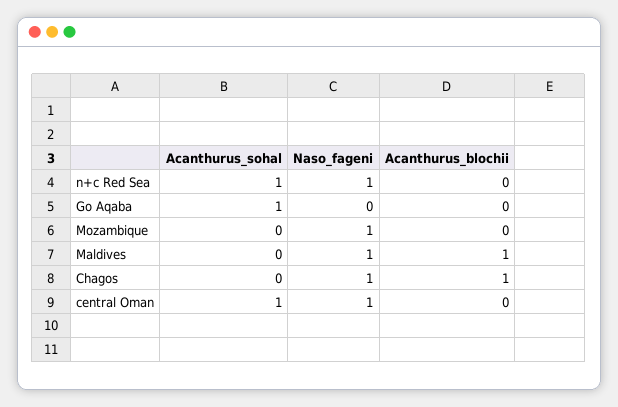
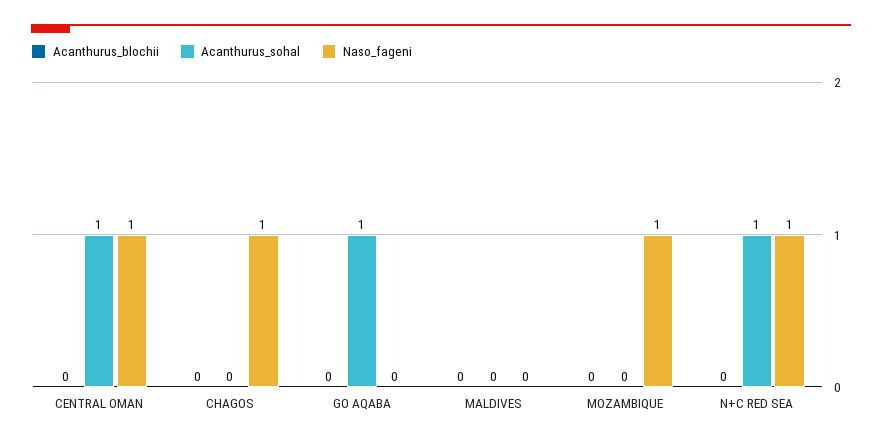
Naso_fageni, Maldives: 1 -> 0
Acanthurus_blochii, Maldives: 1 -> 0
Acanthurus_blochii, Chagos: 1 -> 0

